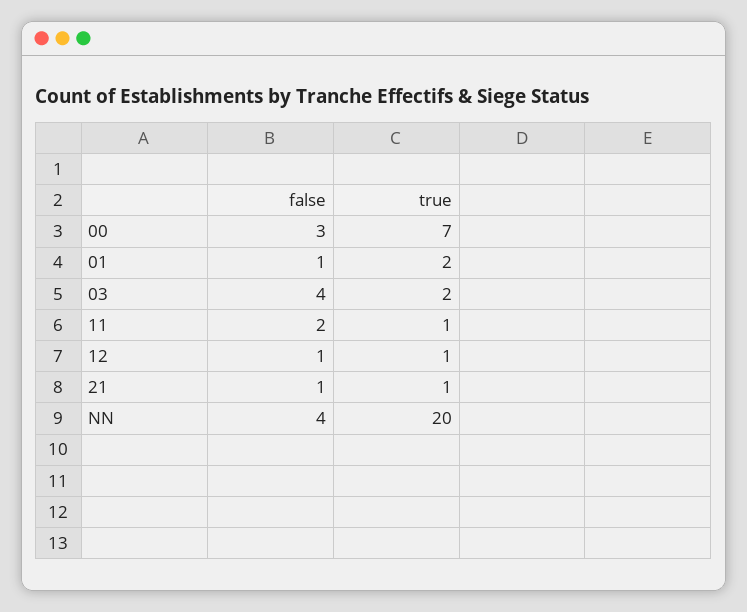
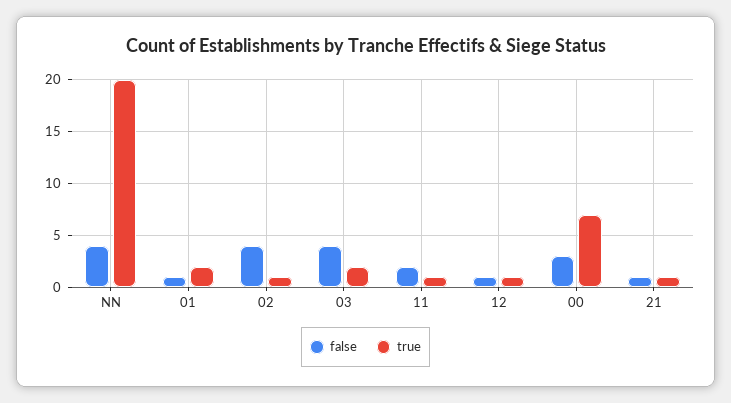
false, 02: none -> 4
true, 02: none -> 1

